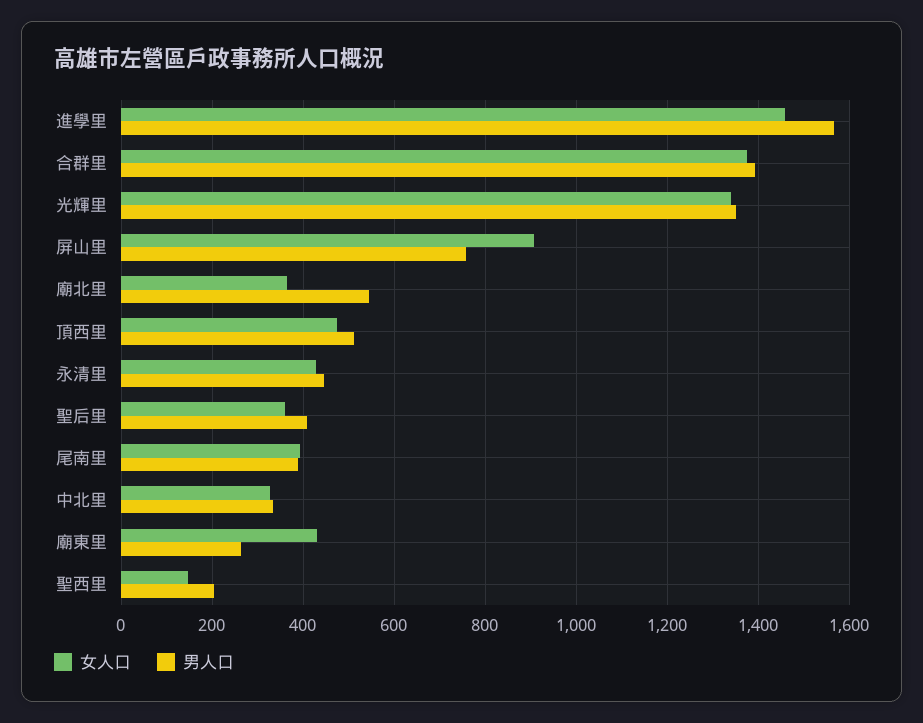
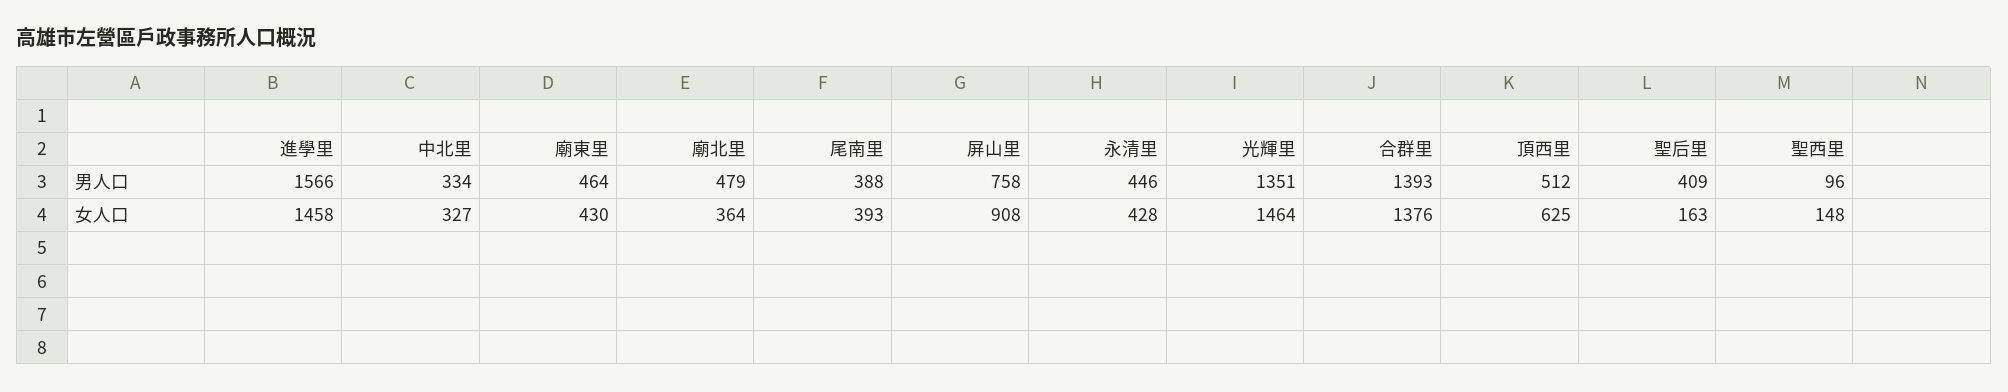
女人口, 光輝里: 1340 -> 1464
男人口, 廟北里: 540 -> 479
女人口, 頂西里: 480 -> 625
女人口, 聖后里: 360 -> 163
男人口, 廟東里: 260 -> 464
男人口, 聖西里: 200 -> 96

